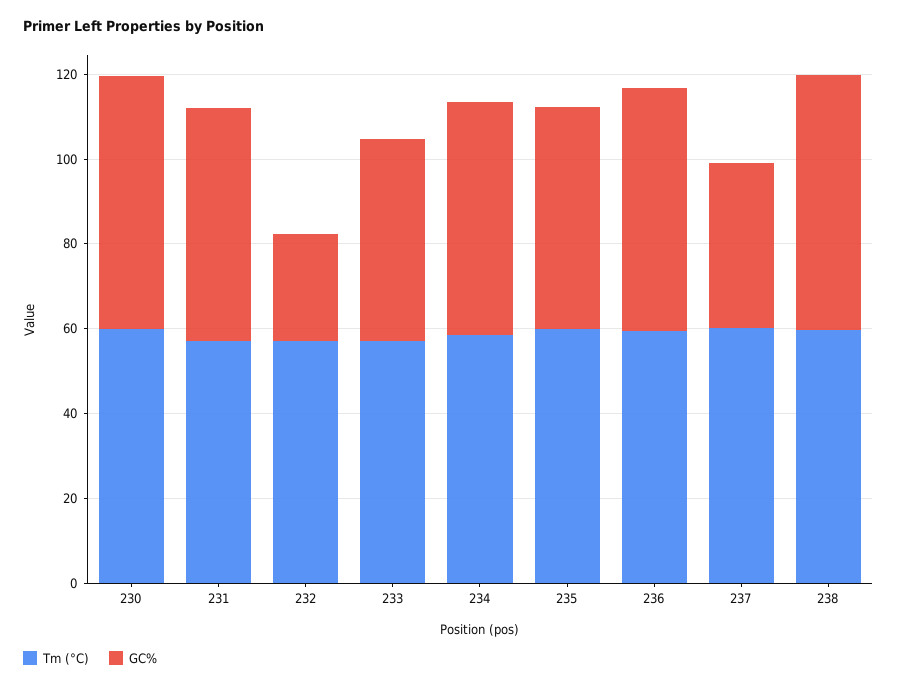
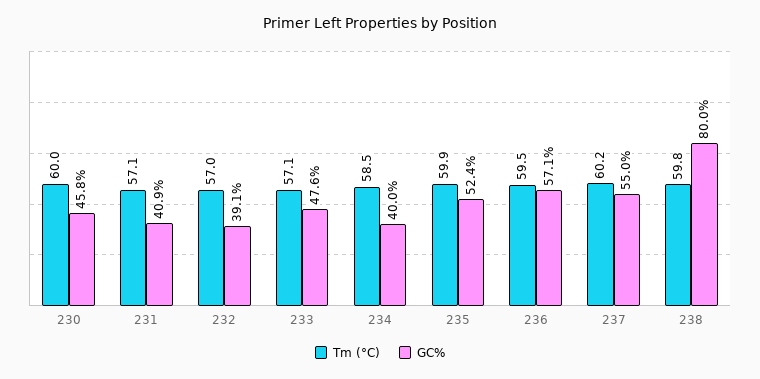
GC%, 230: 60 -> 45.8
GC%, 231: 55 -> 40.9
GC%, 232: 25 -> 39.1
GC%, 234: 55 -> 40
GC%, 237: 40 -> 55
GC%, 238: 60 -> 80

